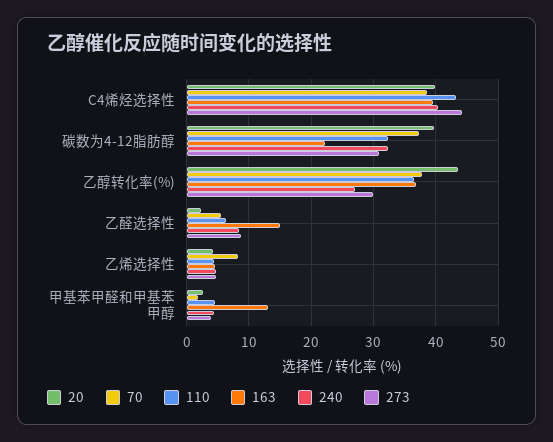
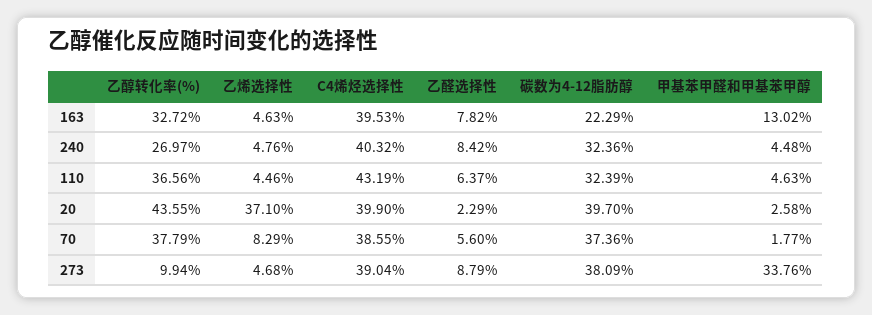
273, C4烯烃选择性: 44 -> 39.04
273, 碳数为4-12脂肪醇: 31 -> 38.09
163, 乙醇转化率(%): 37 -> 32.72
273, 乙醇转化率(%): 30 -> 9.94
163, 乙醛选择性: 15 -> 7.82
20, 乙烯选择性: 4 -> 37.1
273, 甲基苯甲醛和甲基苯甲醇: 4 -> 33.76

